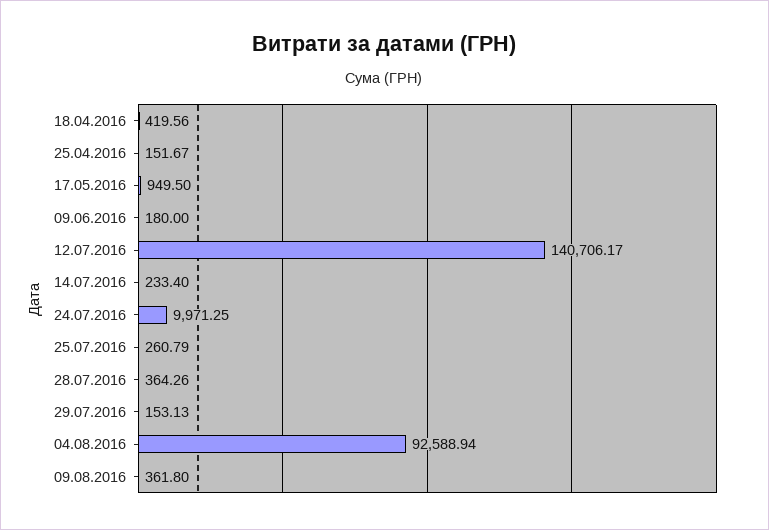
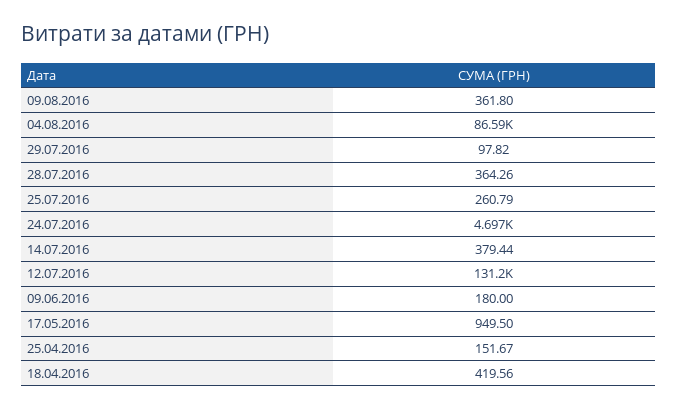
12.07.2016: 140706.17 -> 131200
14.07.2016: 233.4 -> 379.44
24.07.2016: 9971.25 -> 4697
29.07.2016: 153.13 -> 97.82
04.08.2016: 92588.94 -> 86590

